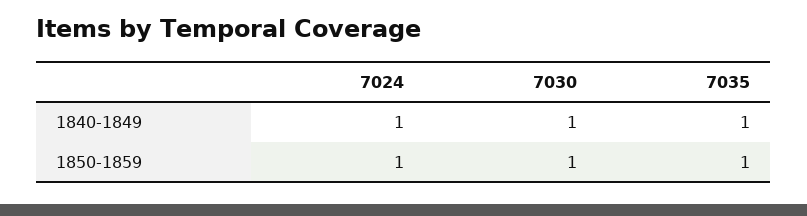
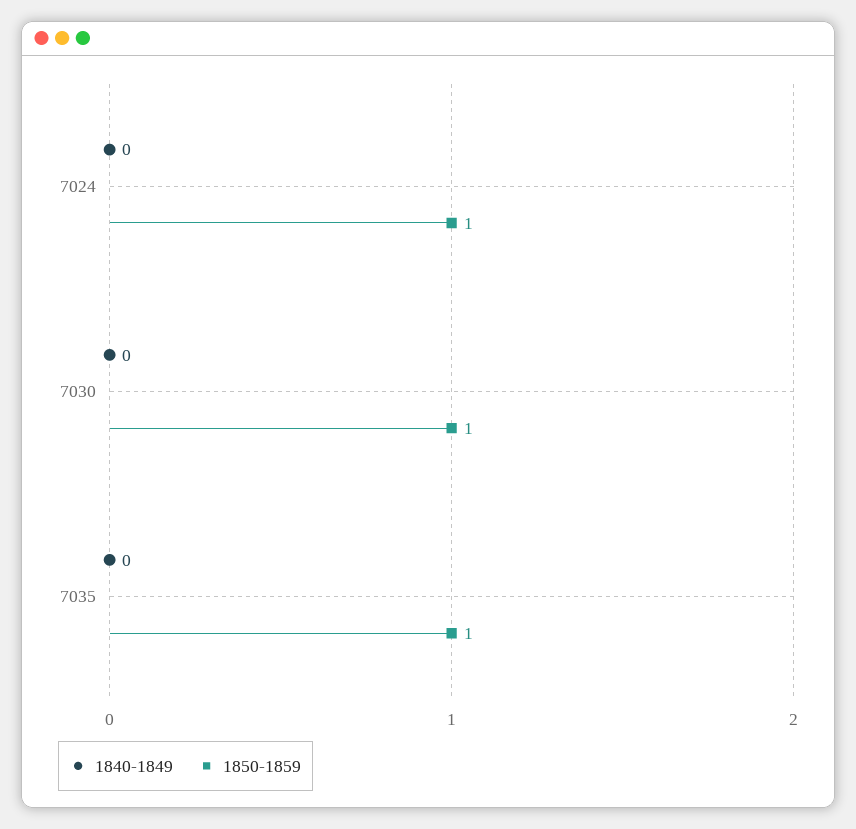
1840-1849, 7024: 1 -> 0
1840-1849, 7030: 1 -> 0
1840-1849, 7035: 1 -> 0

